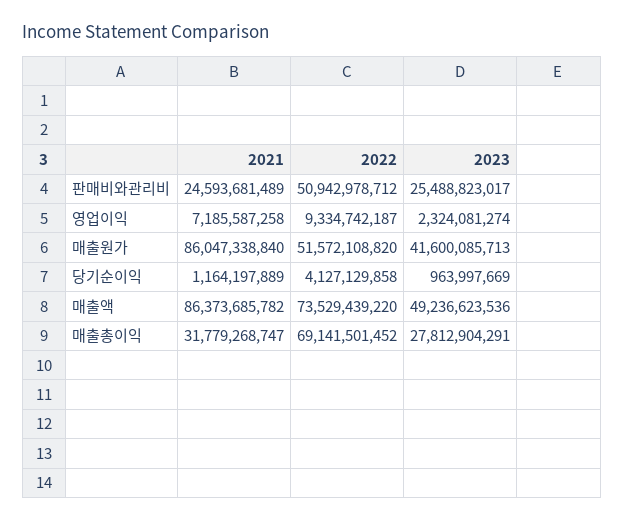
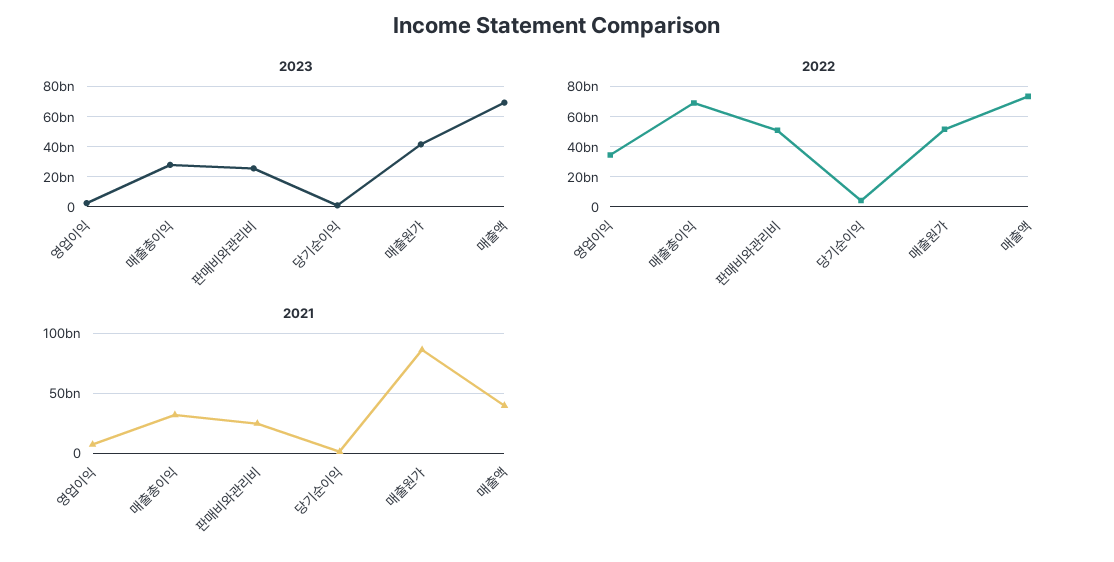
2022, 영업이익: 9334742187 -> 35000000000
2021, 매출액: 86373685782 -> 40000000000
2023, 매출액: 49236623536 -> 70000000000

